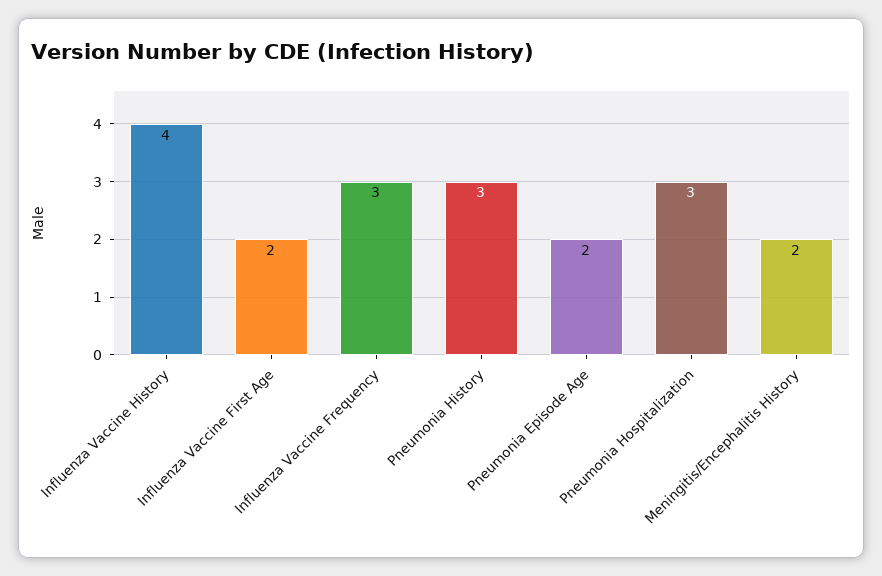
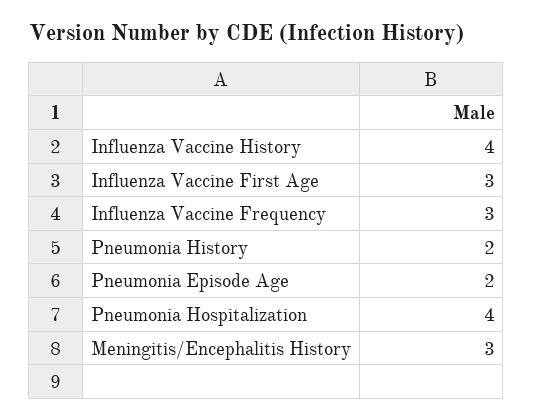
Influenza Vaccine First Age: 2 -> 3
Pneumonia History: 3 -> 2
Pneumonia Hospitalization: 3 -> 4
Meningitis/Encephalitis History: 2 -> 3

